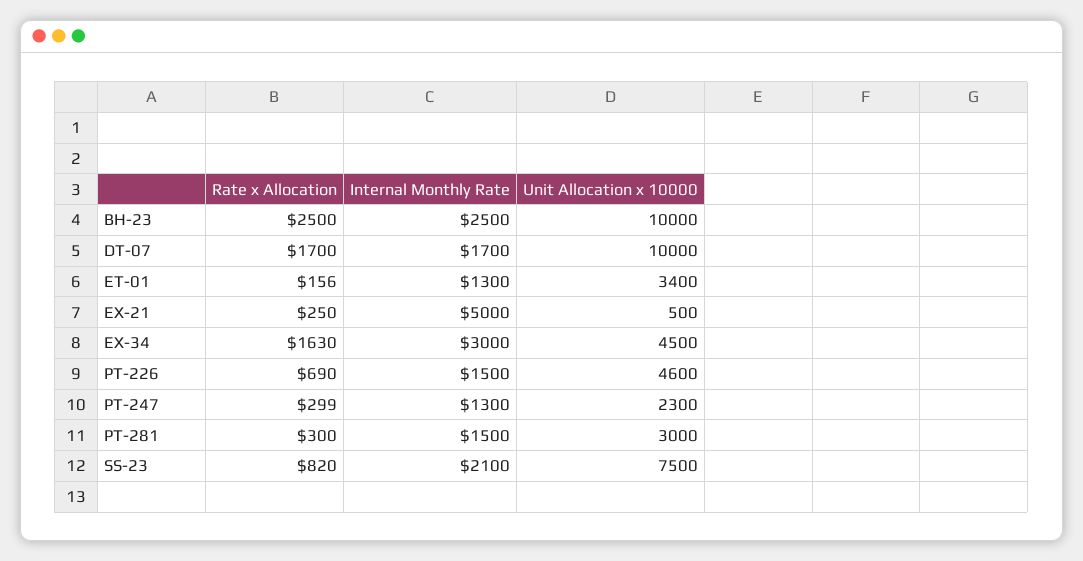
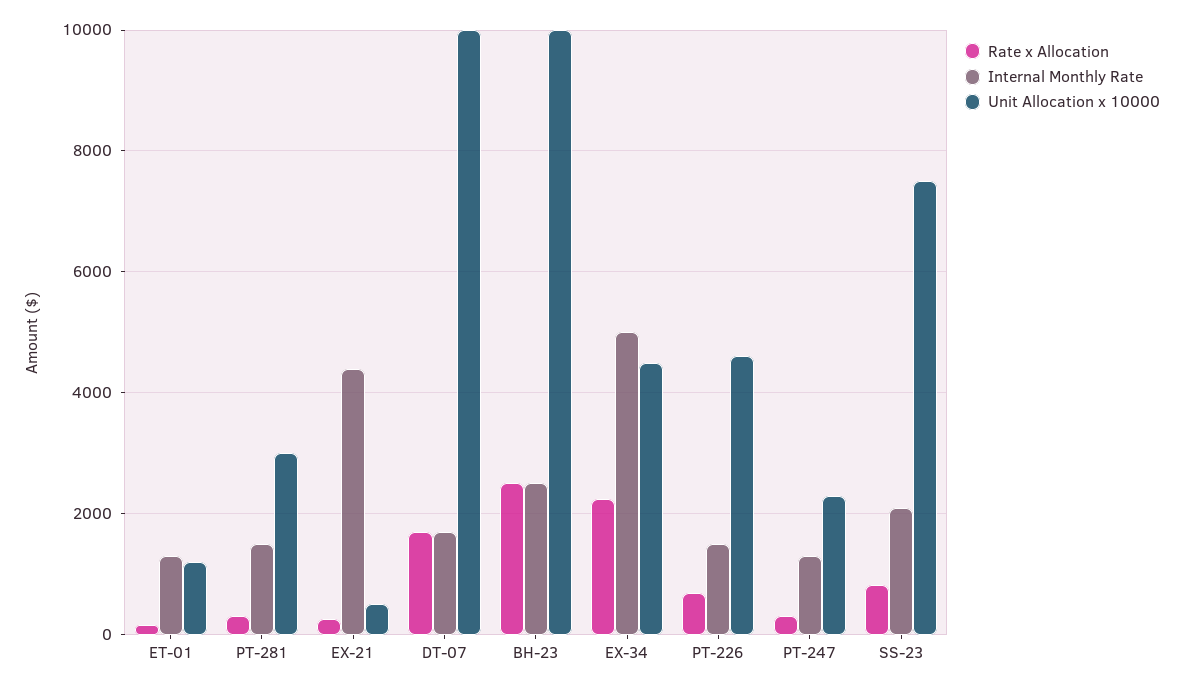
Unit Allocation x 10000, ET-01: 3400 -> 1200
Internal Monthly Rate, EX-21: 5000 -> 4400
Rate x Allocation, EX-34: 1630 -> 2200
Internal Monthly Rate, EX-34: 3000 -> 5000

